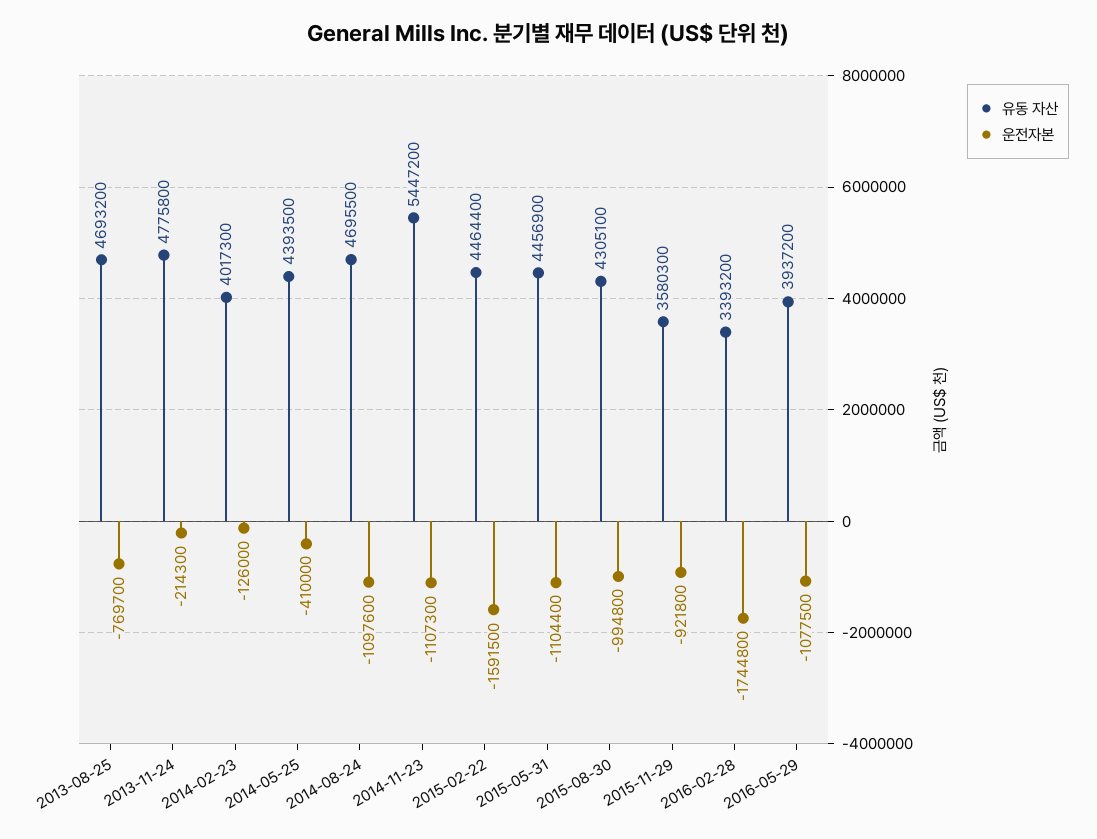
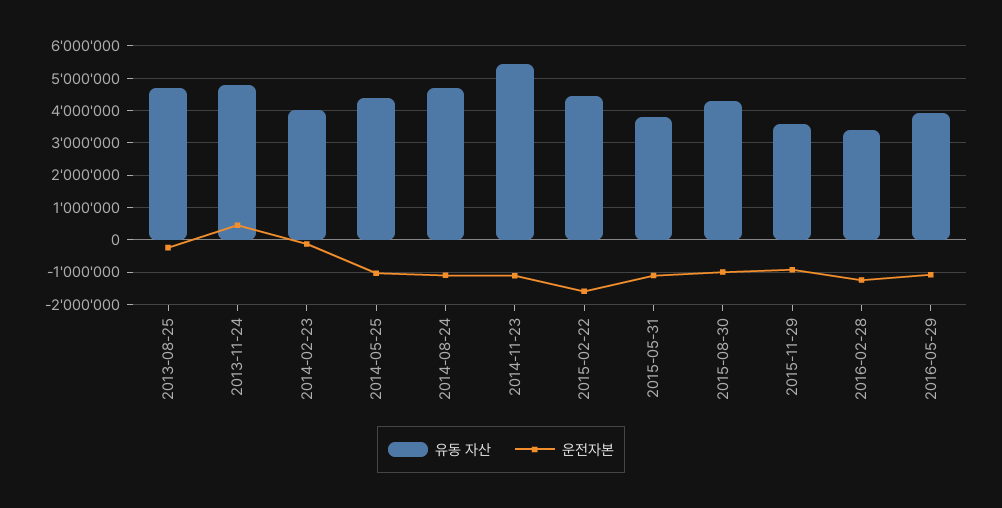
운전자본, 2013-08-25: -769700 -> -200000
운전자본, 2013-11-24: -214300 -> 400000
운전자본, 2014-05-25: -410000 -> -1000000
유동 자산, 2015-05-31: 4456900 -> 3800000
운전자본, 2016-02-28: -1744800 -> -1200000

